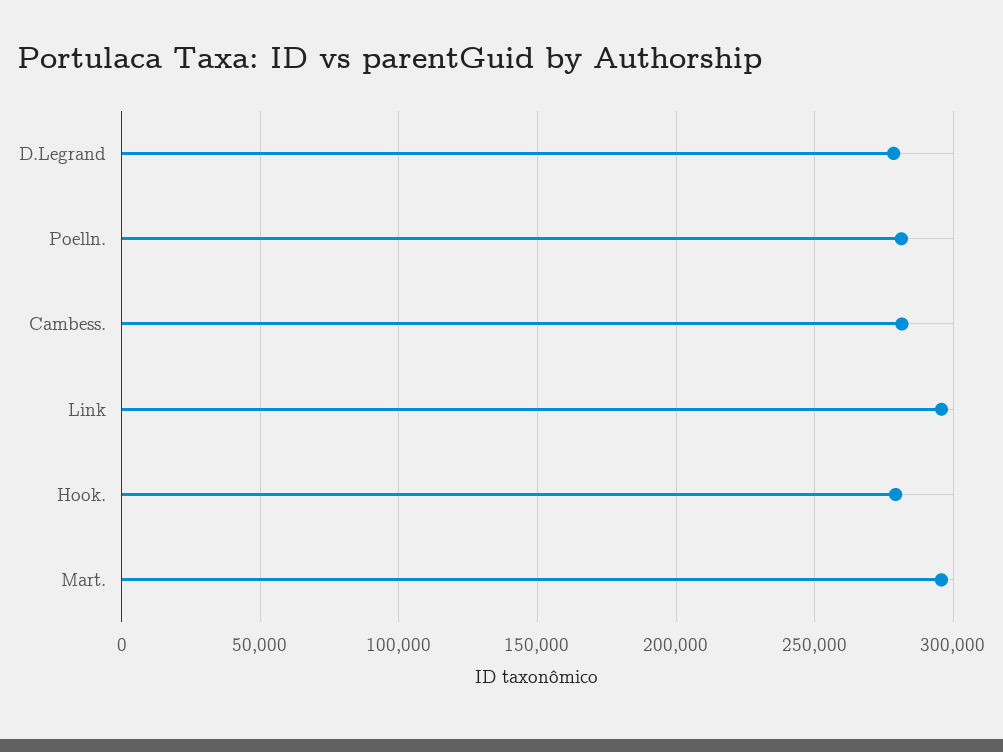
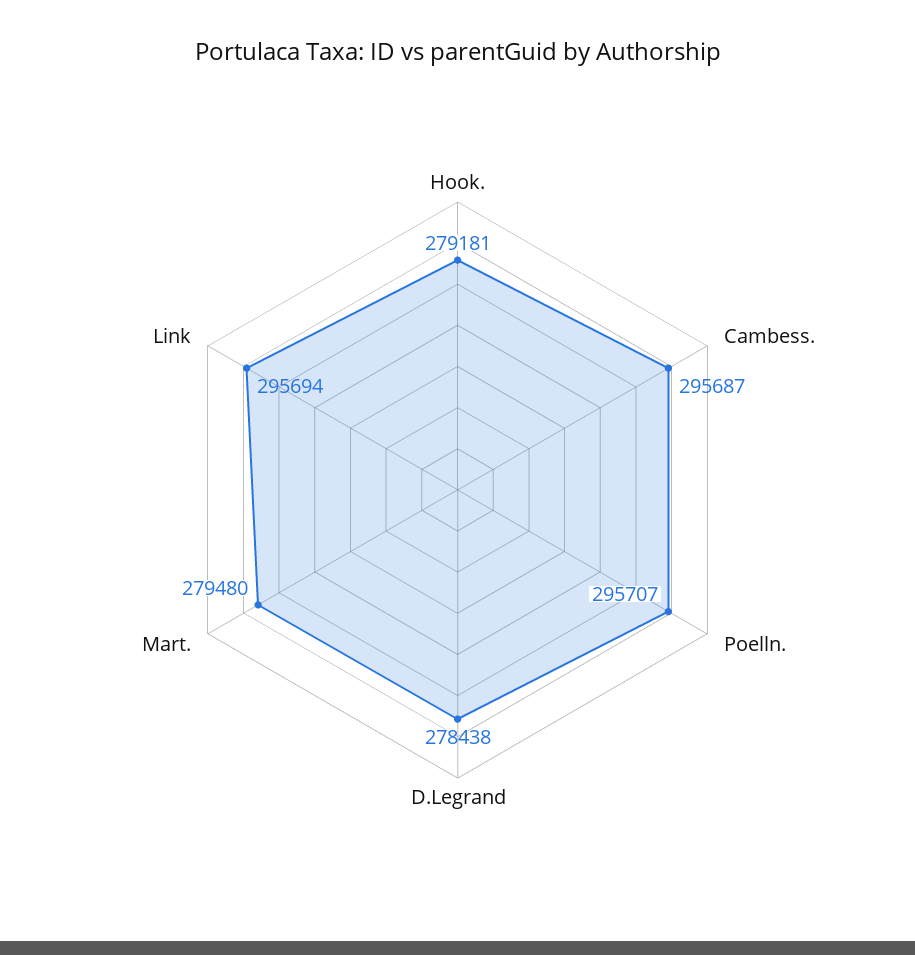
Poelln.: 280000 -> 295707
Cambess.: 280000 -> 295687
Mart.: 295000 -> 279480

